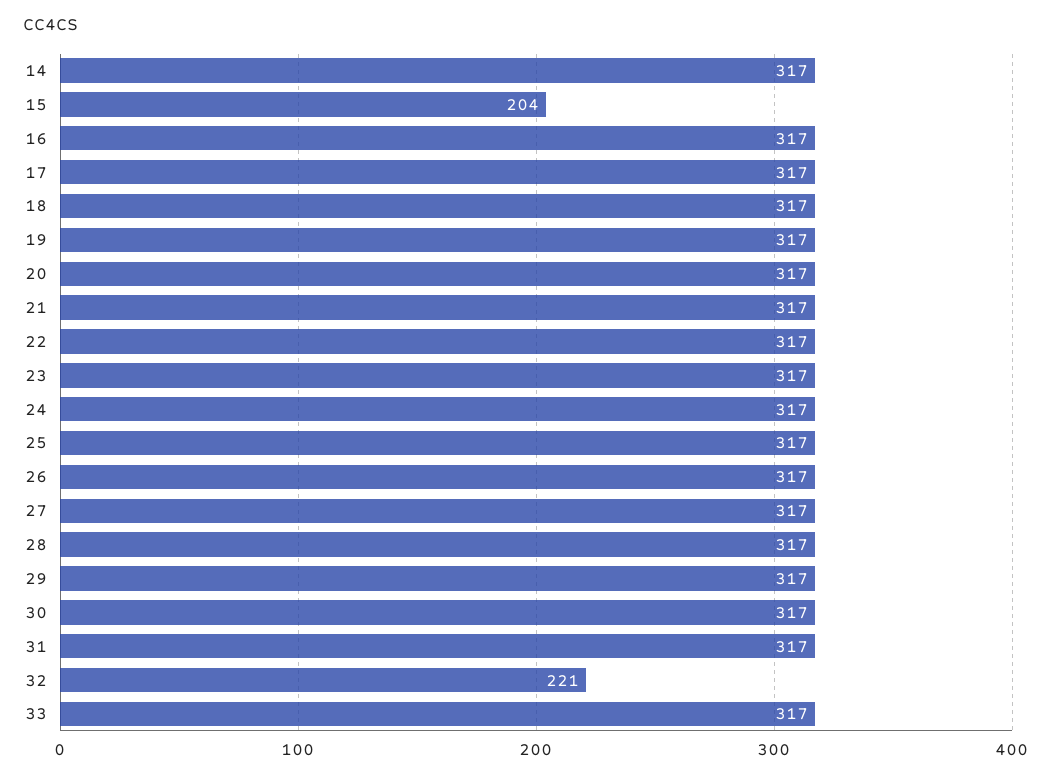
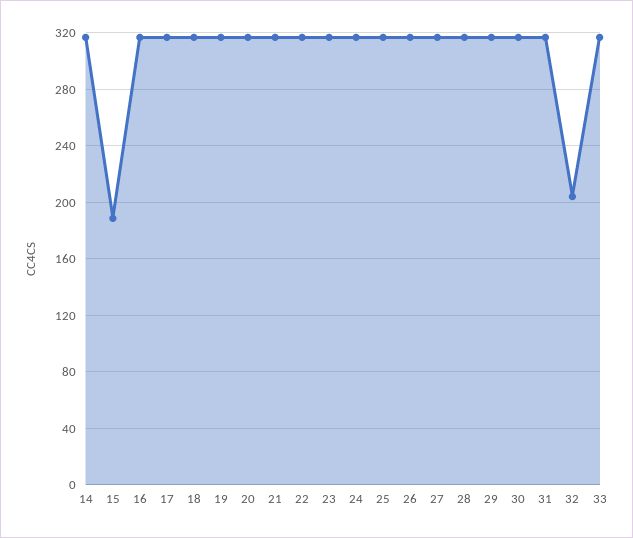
15: 204 -> 190
32: 221 -> 205

